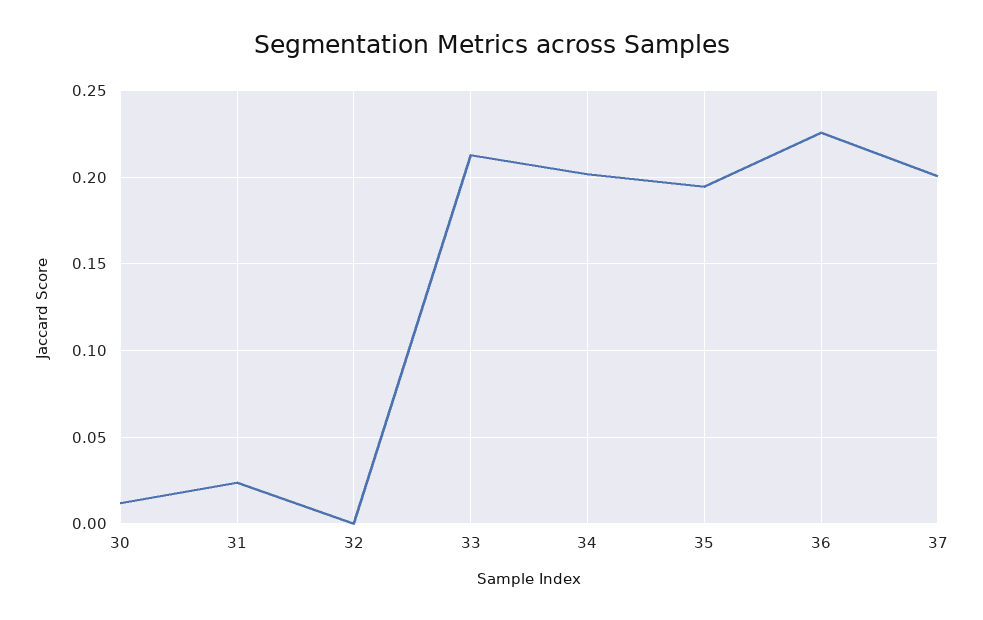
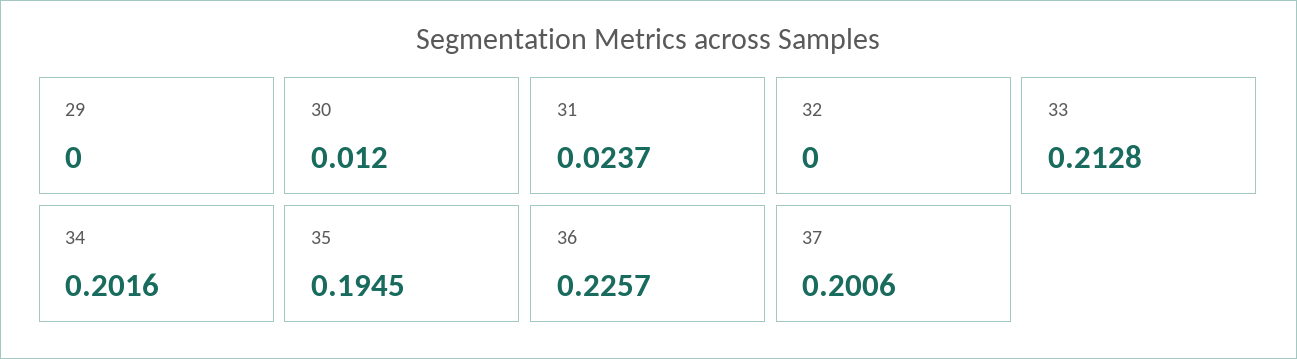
29: none -> 0

